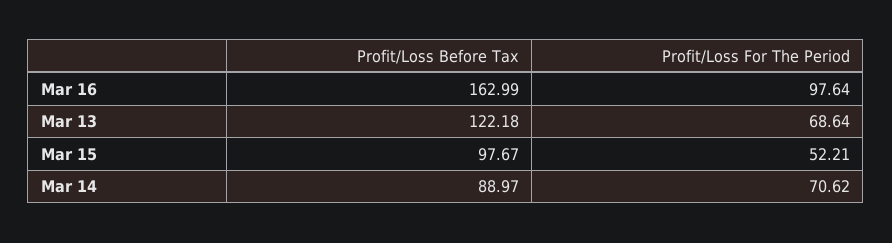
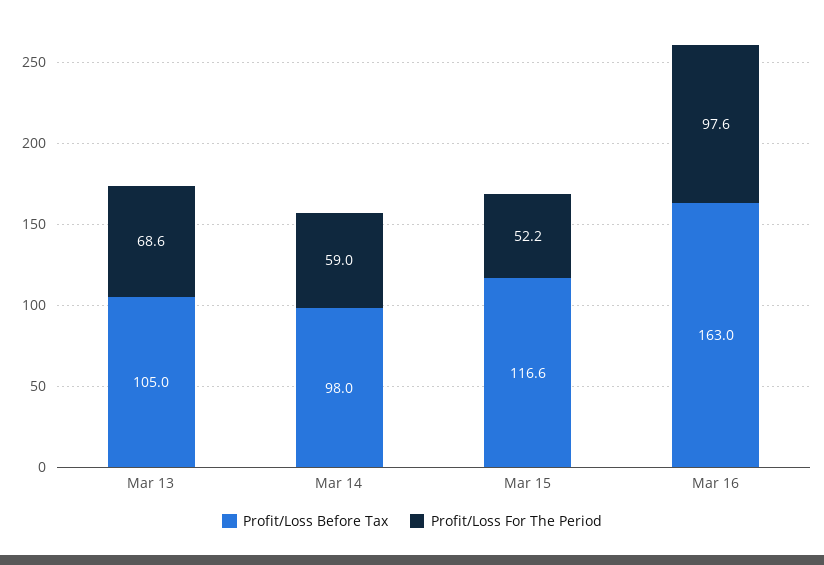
Profit/Loss Before Tax, Mar 13: 122.18 -> 105
Profit/Loss Before Tax, Mar 15: 97.67 -> 116.6
Profit/Loss Before Tax, Mar 14: 88.97 -> 98
Profit/Loss For The Period, Mar 14: 70.62 -> 59

